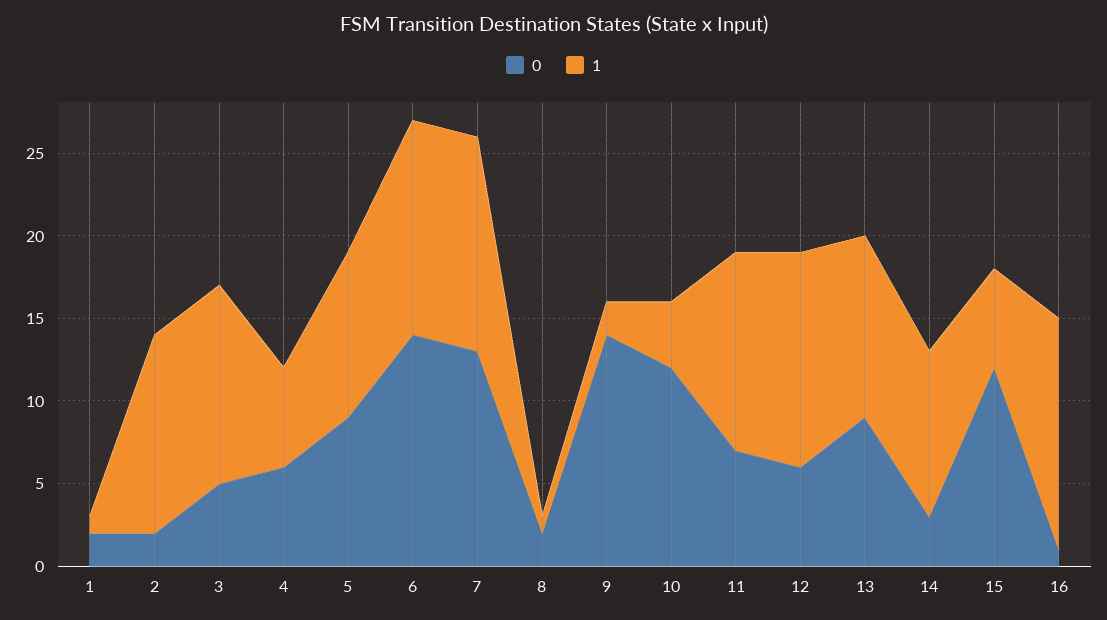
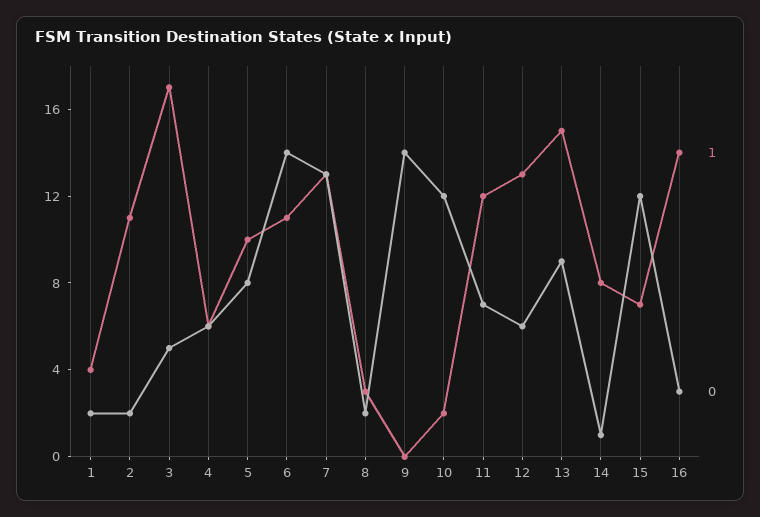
1, 1: 1 -> 4
1, 2: 12 -> 11
1, 3: 12 -> 17
0, 5: 9 -> 8
1, 6: 13 -> 11
1, 8: 1 -> 3
1, 9: 2 -> 0
1, 10: 4 -> 2
1, 13: 11 -> 15
0, 14: 3 -> 1
1, 14: 10 -> 8
1, 15: 6 -> 7
0, 16: 1 -> 3

